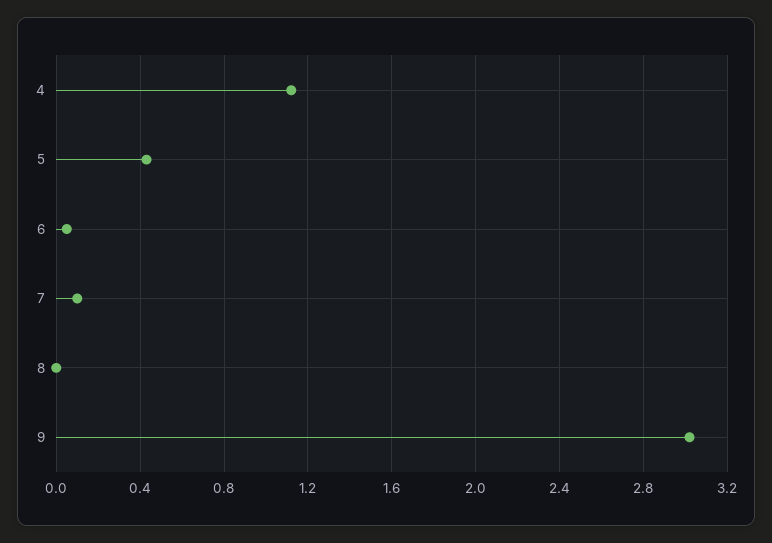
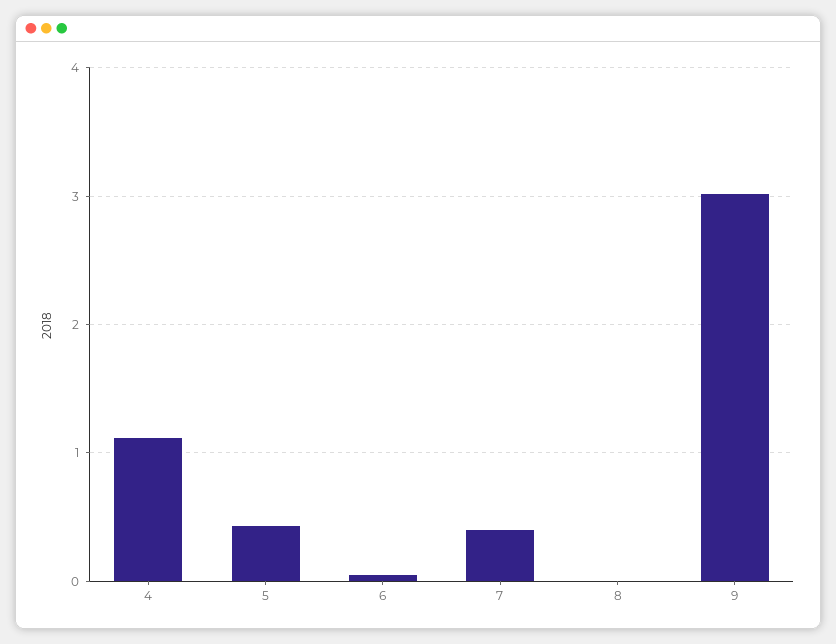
7: 0.1 -> 0.4

